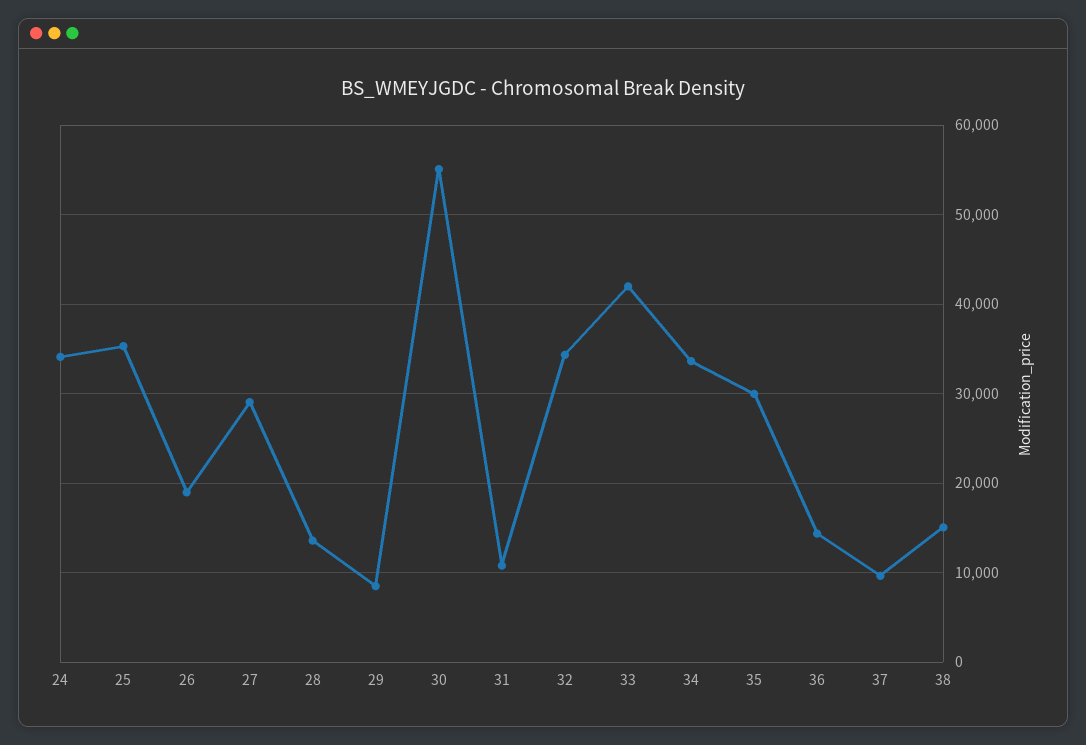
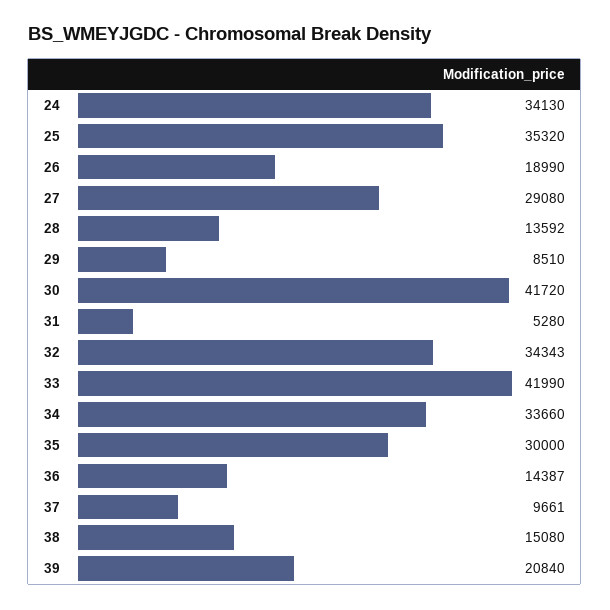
30: 55000 -> 41720
31: 11000 -> 5280
39: none -> 20840

